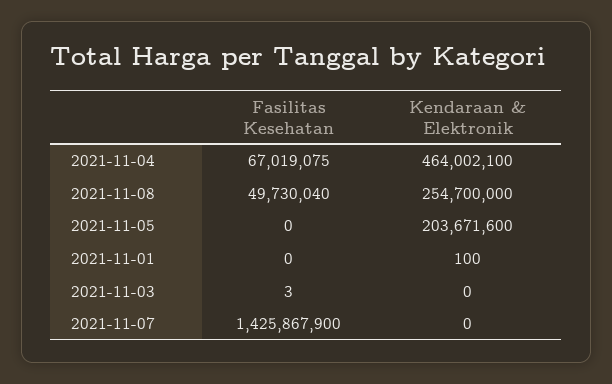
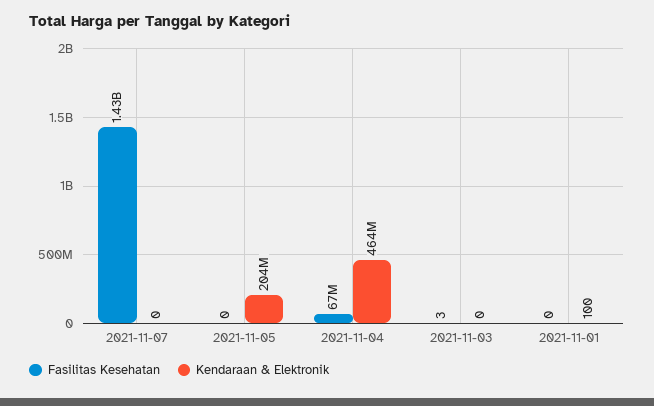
Fasilitas Kesehatan, 2021-11-08: 49730040 -> none
Kendaraan & Elektronik, 2021-11-08: 254700000 -> none

